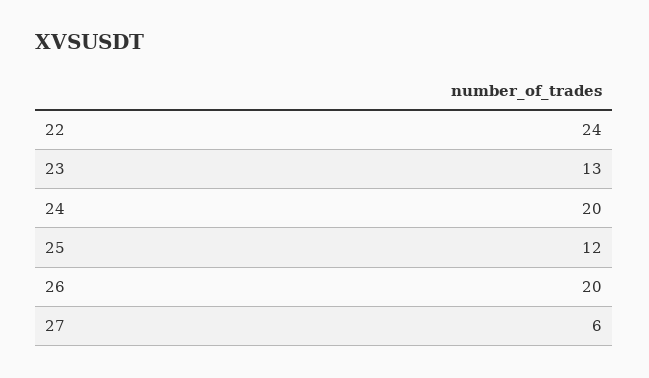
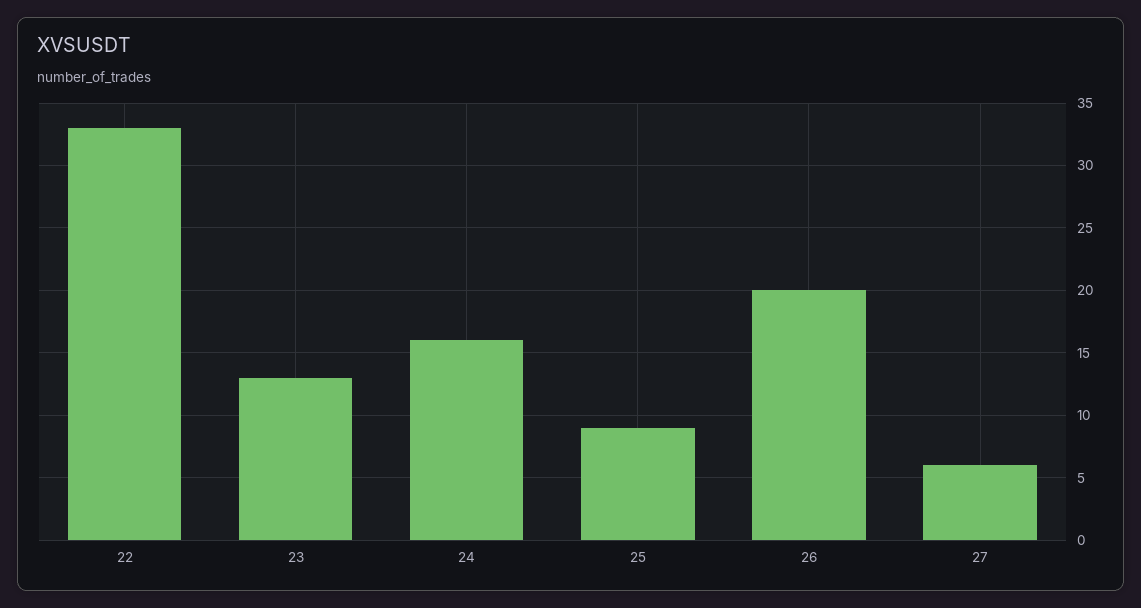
22: 24 -> 33
24: 20 -> 16
25: 12 -> 9

